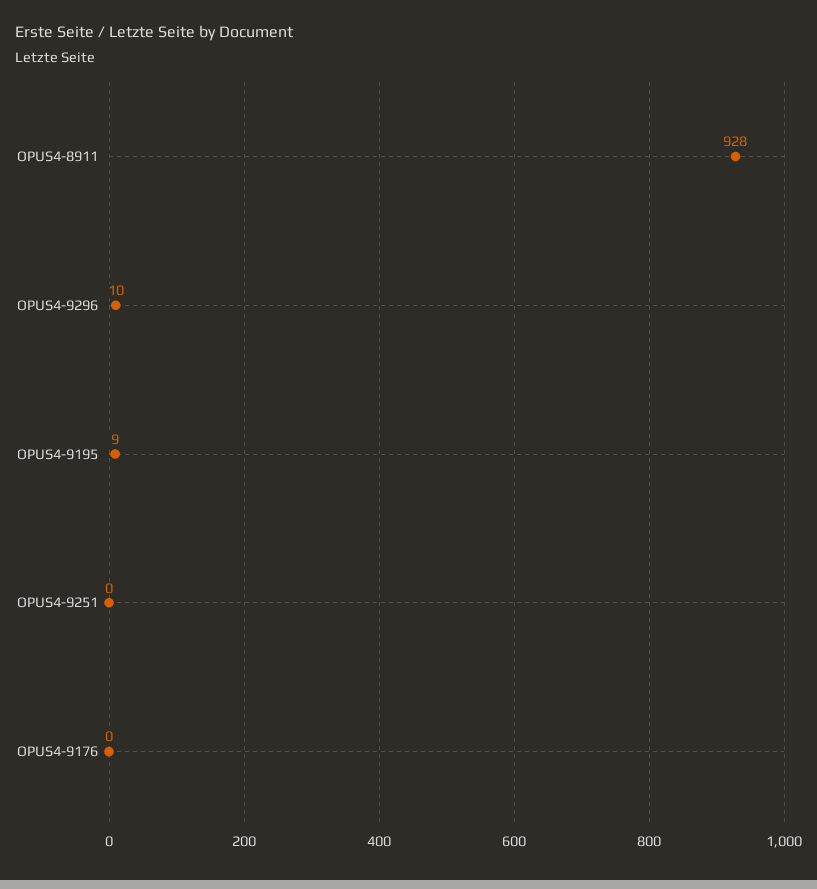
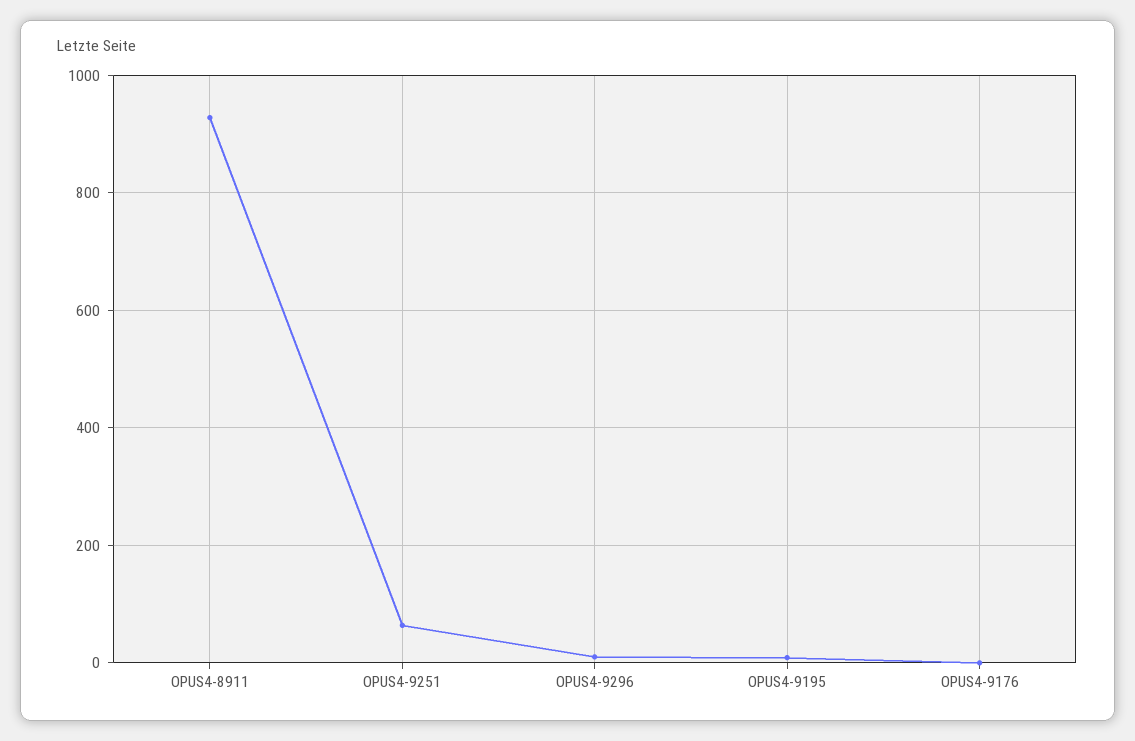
OPUS4-9251: 0 -> 60

